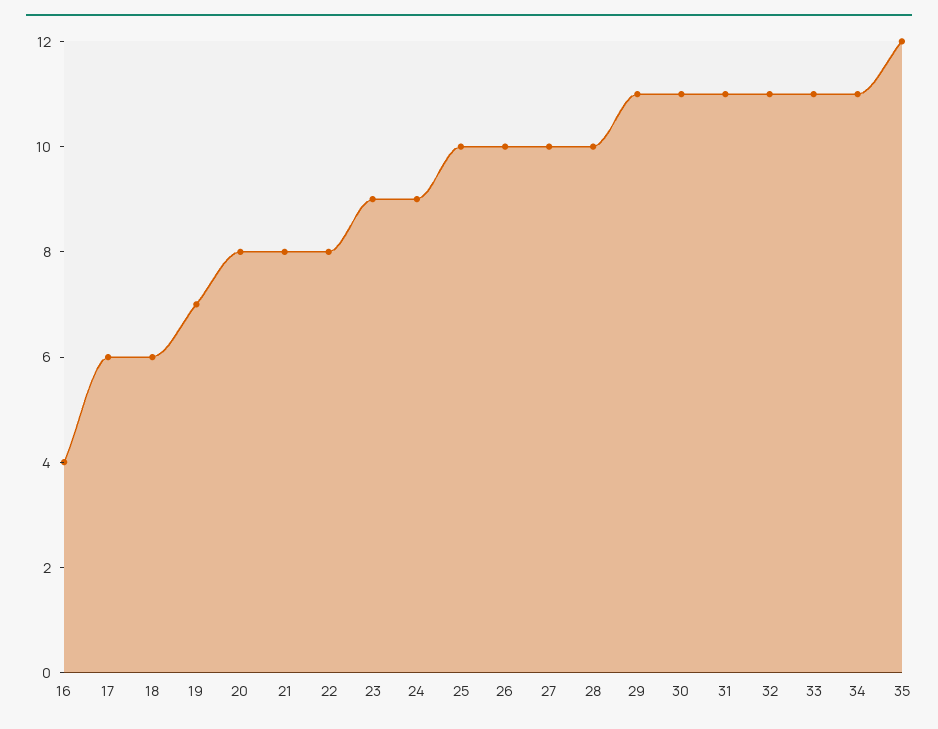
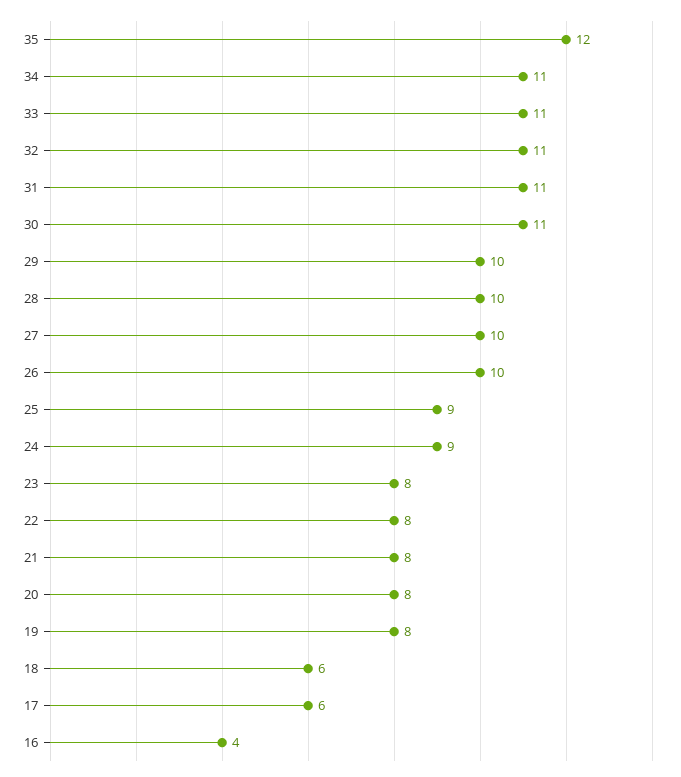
19: 7 -> 8
23: 9 -> 8
25: 10 -> 9
29: 11 -> 10

